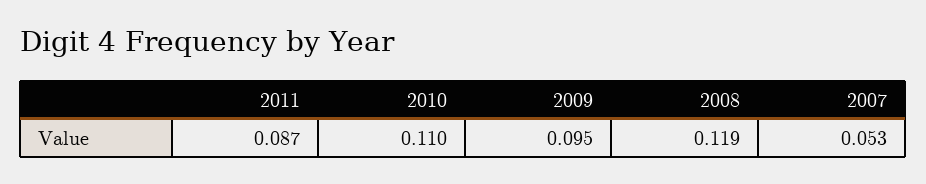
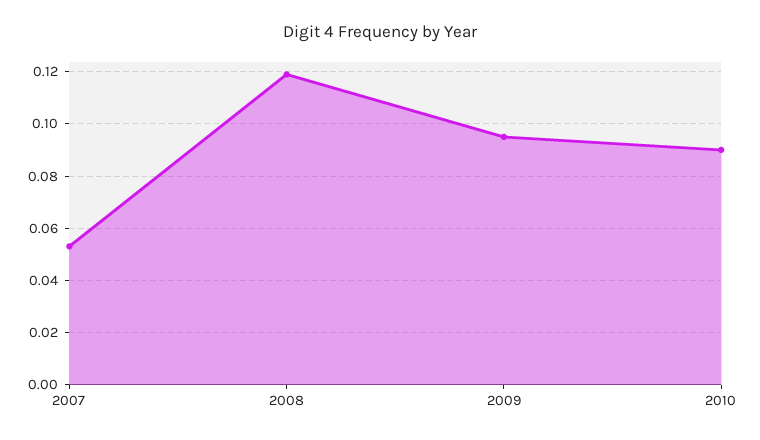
2011: 0.087 -> none
2010: 0.11 -> 0.09

